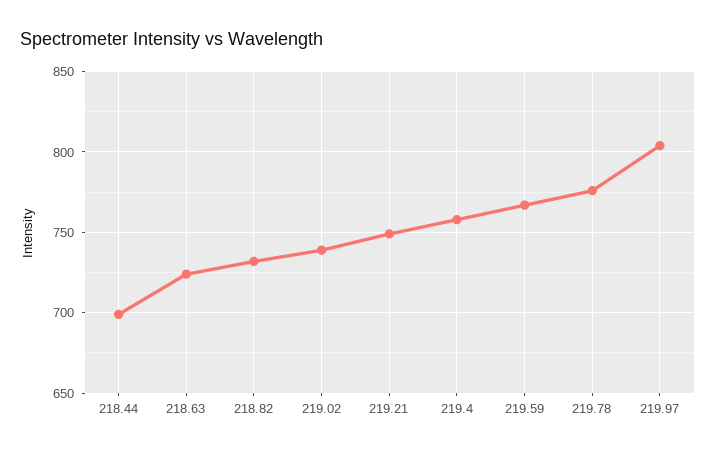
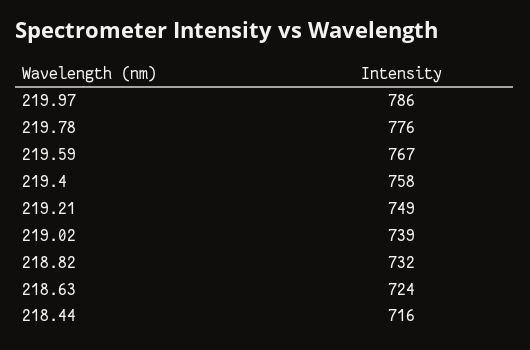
218.44: 700 -> 716
219.97: 805 -> 786

